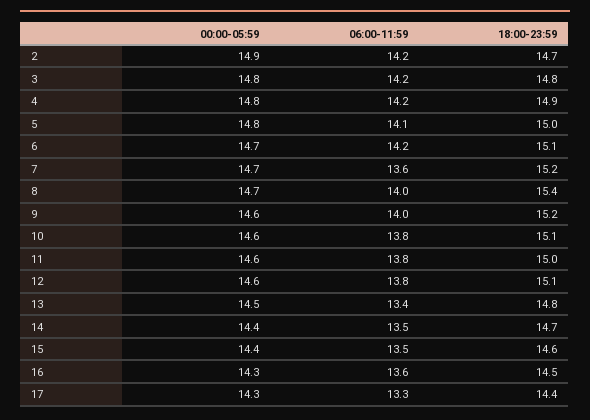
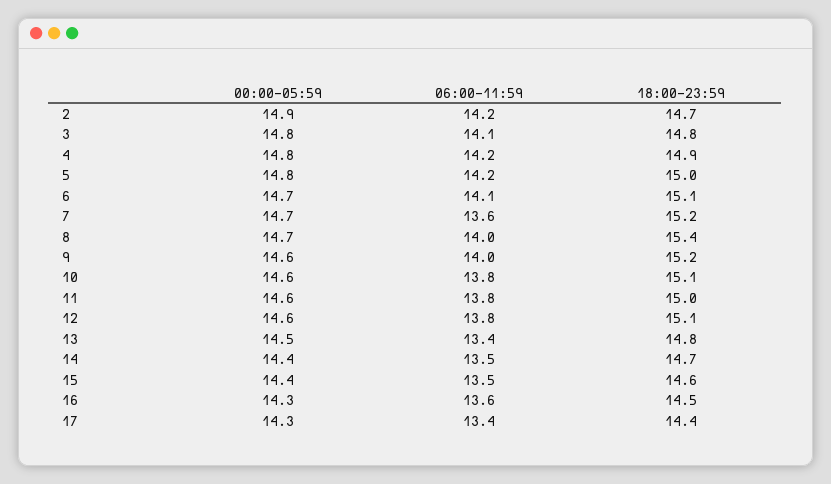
06:00-11:59, 3: 14.2 -> 14.1
06:00-11:59, 5: 14.1 -> 14.2
06:00-11:59, 6: 14.2 -> 14.1
06:00-11:59, 17: 13.3 -> 13.4

